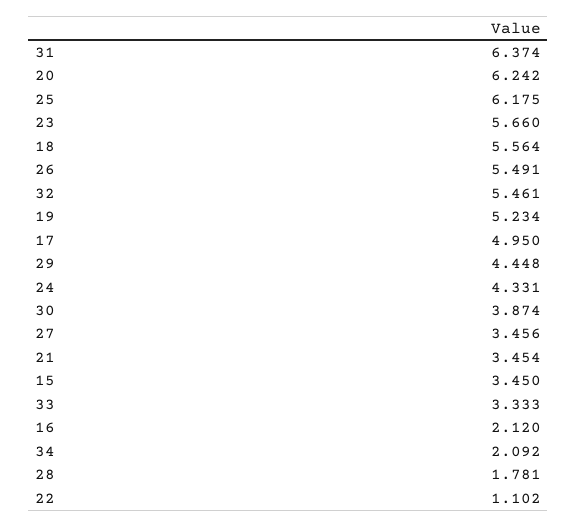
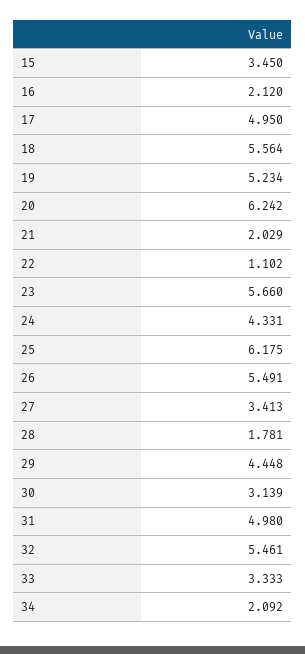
31: 6.374 -> 4.98
30: 3.874 -> 3.139
27: 3.456 -> 3.413
21: 3.454 -> 2.029

